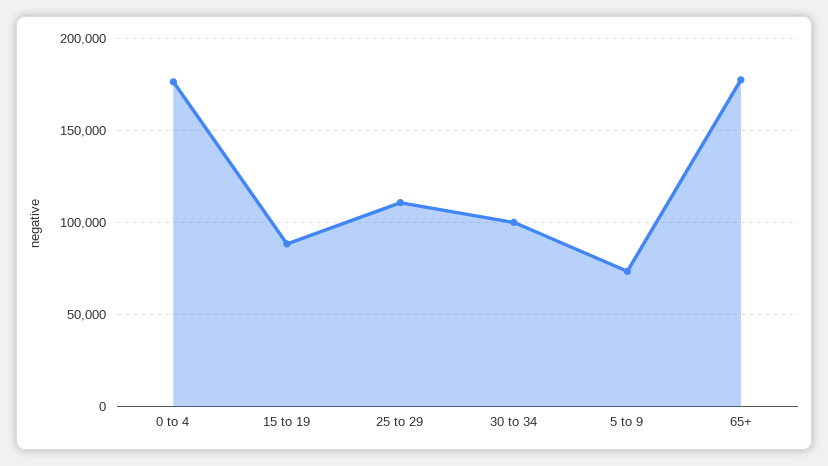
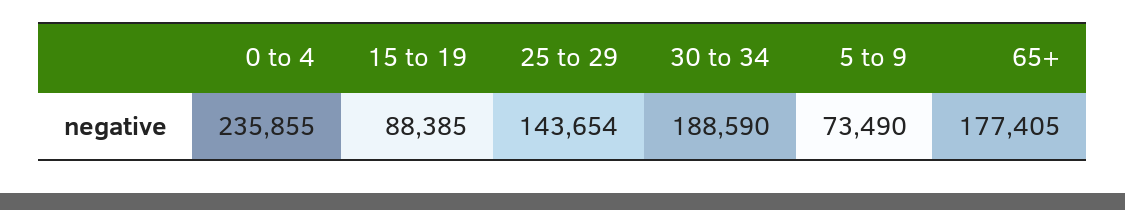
0 to 4: 175000 -> 235855
25 to 29: 110000 -> 143654
30 to 34: 100000 -> 188590

